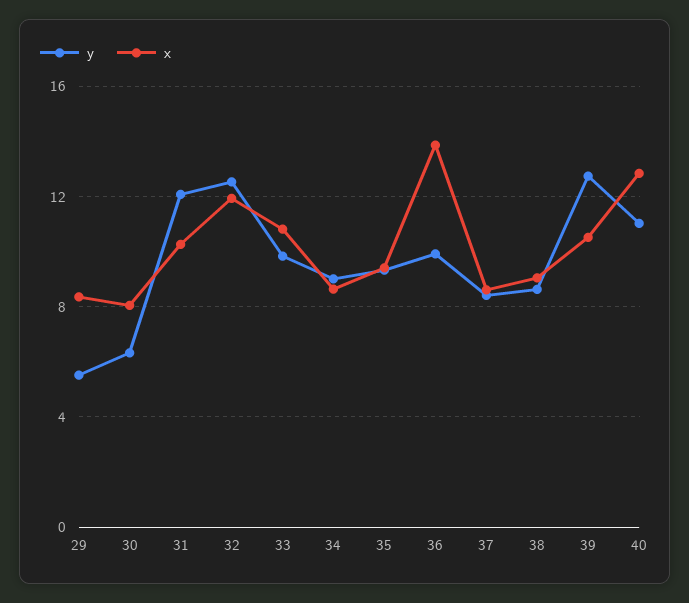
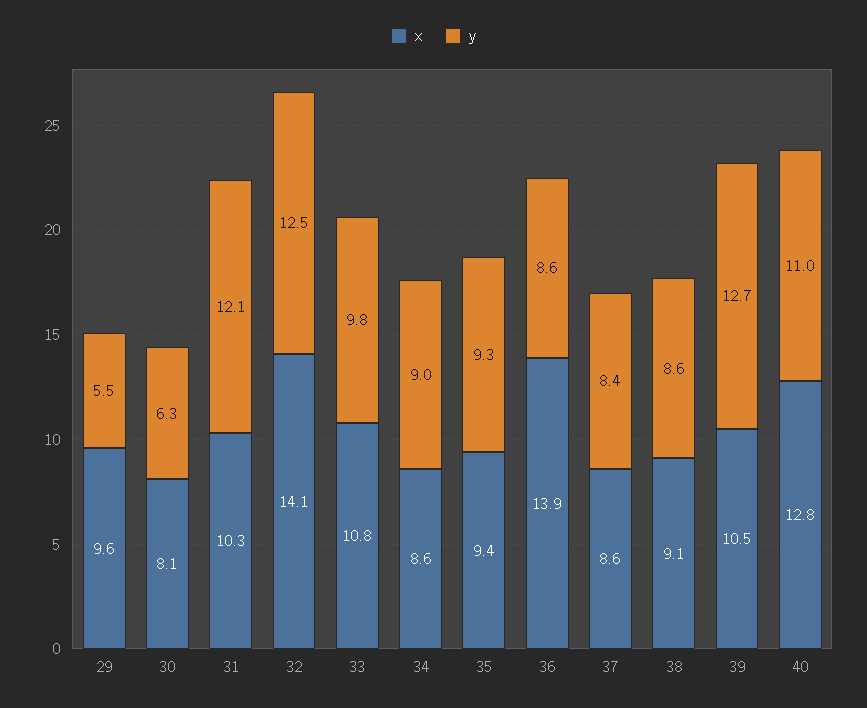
x, 29: 8.5 -> 9.6
x, 32: 12 -> 14.1
y, 36: 10 -> 8.6

